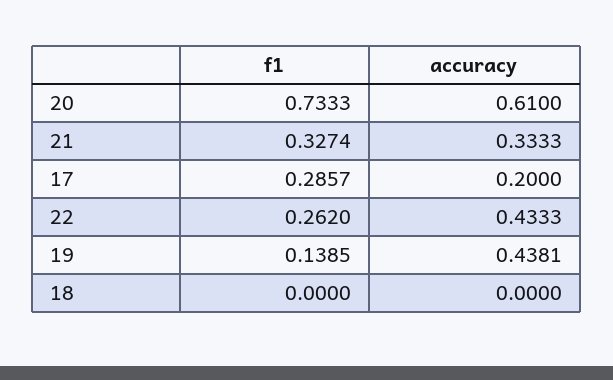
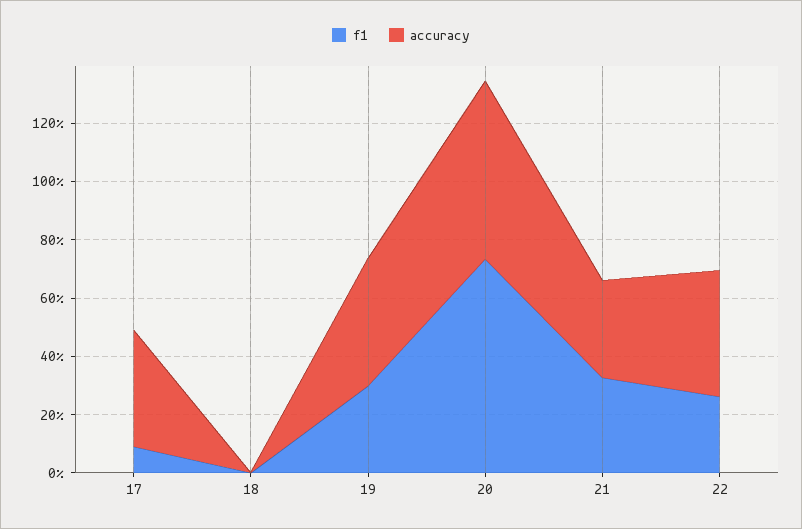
f1, 17: 0.2857 -> 0.1
accuracy, 17: 0.2 -> 0.4
f1, 19: 0.1385 -> 0.3

